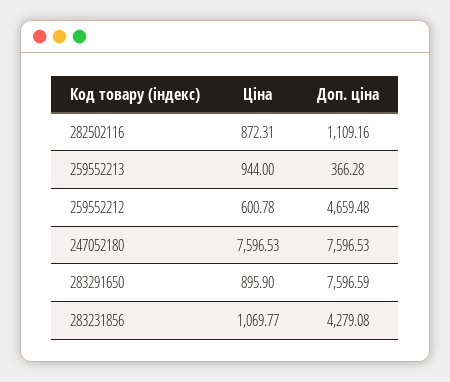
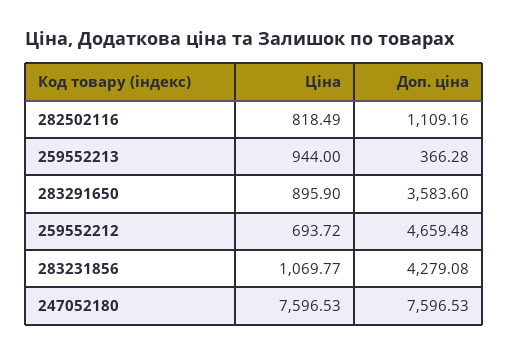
Ціна, 282502116: 872.31 -> 818.49
Ціна, 259552212: 600.78 -> 693.72
Доп. ціна, 283291650: 7596.59 -> 3583.6

